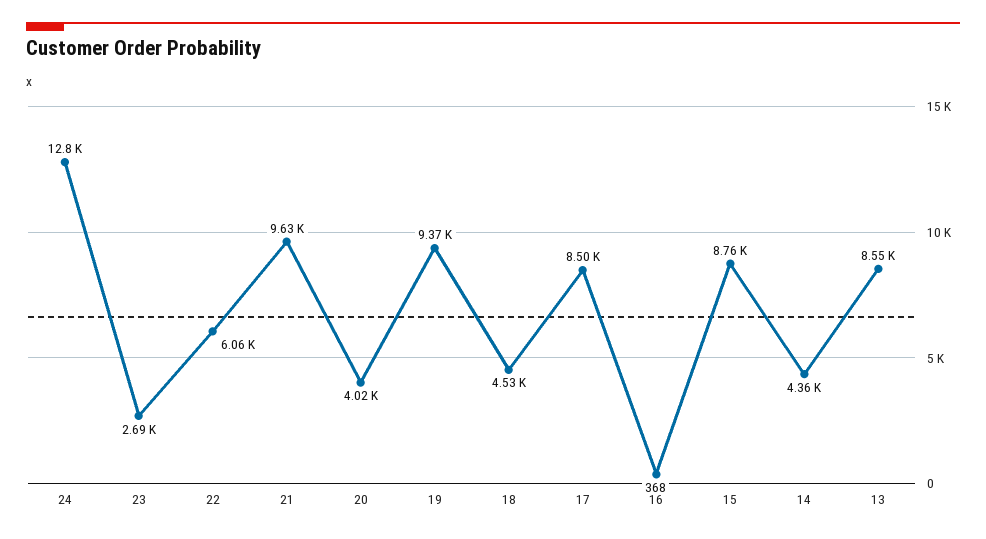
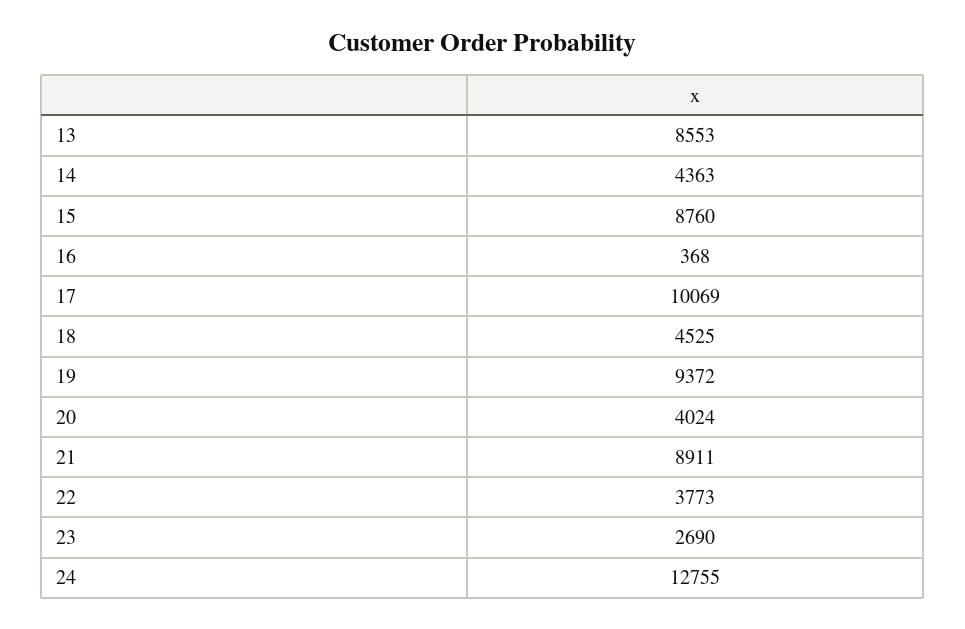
22: 6060 -> 3773
21: 9630 -> 8911
17: 8500 -> 10069

